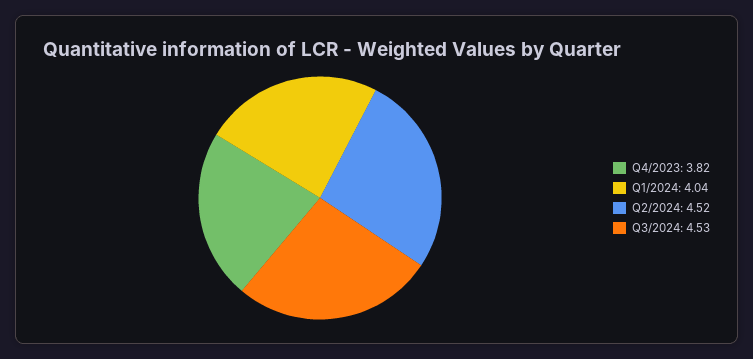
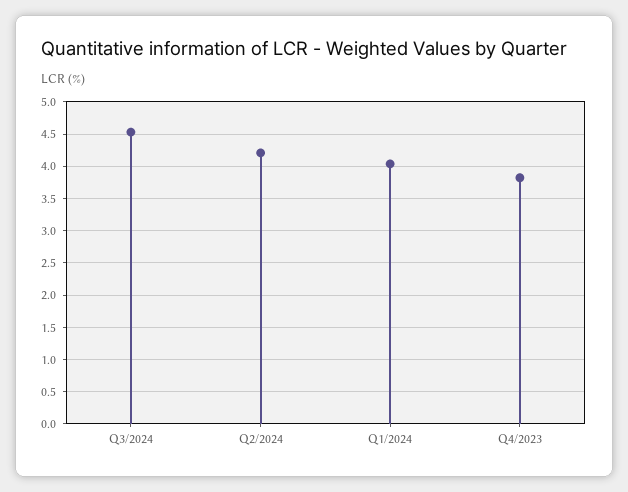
Q2/2024: 4.52 -> 4.2

